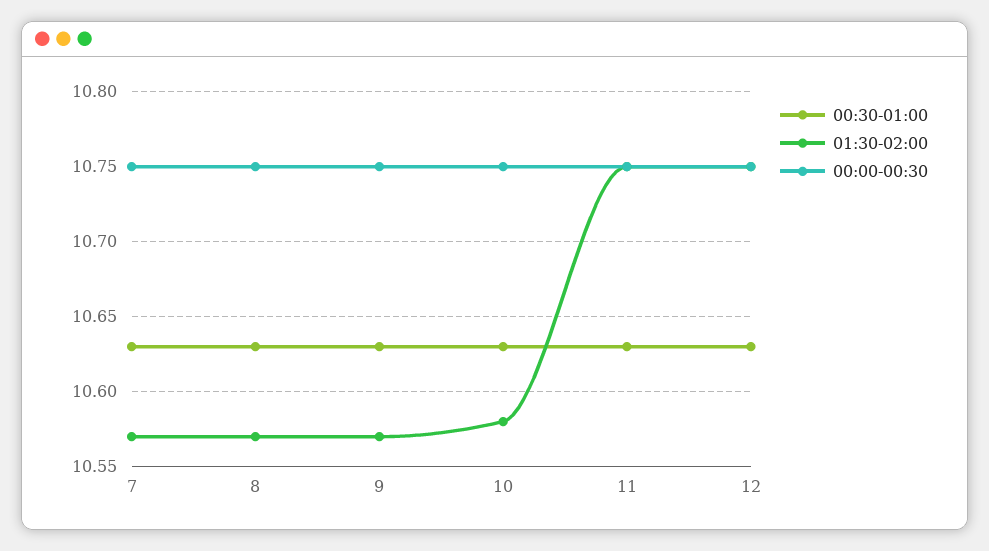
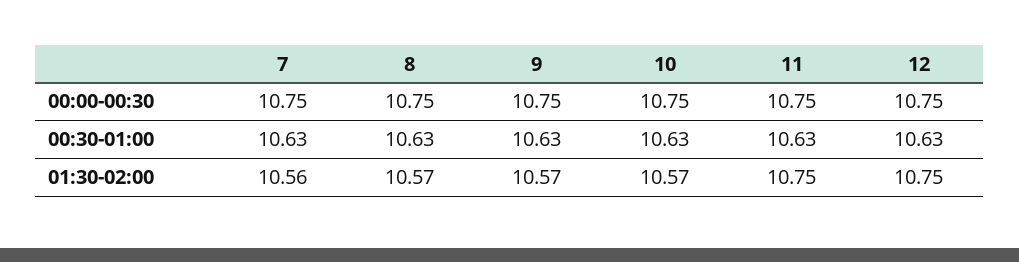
01:30-02:00, 7: 10.57 -> 10.56
01:30-02:00, 10: 10.58 -> 10.57

